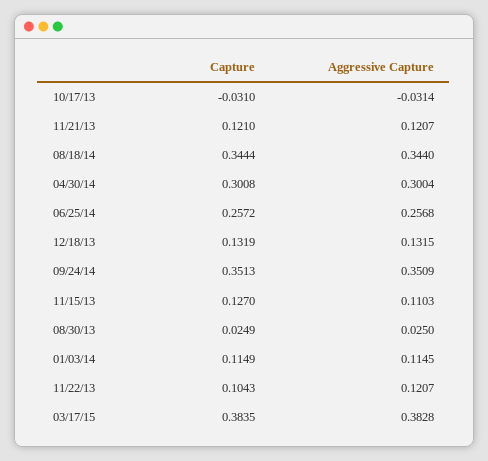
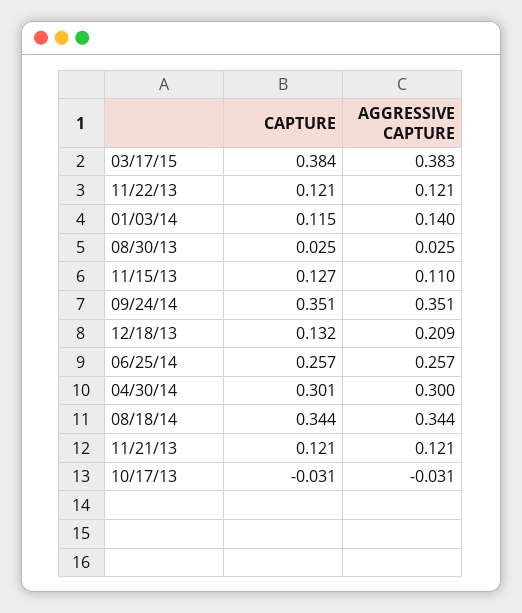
Aggressive Capture, 12/18/13: 0.1315 -> 0.209
Aggressive Capture, 01/03/14: 0.1145 -> 0.14
Capture, 11/22/13: 0.1043 -> 0.121

